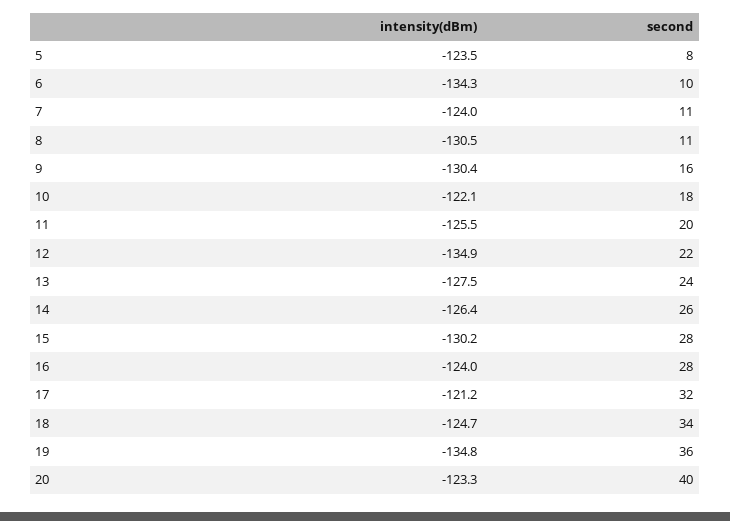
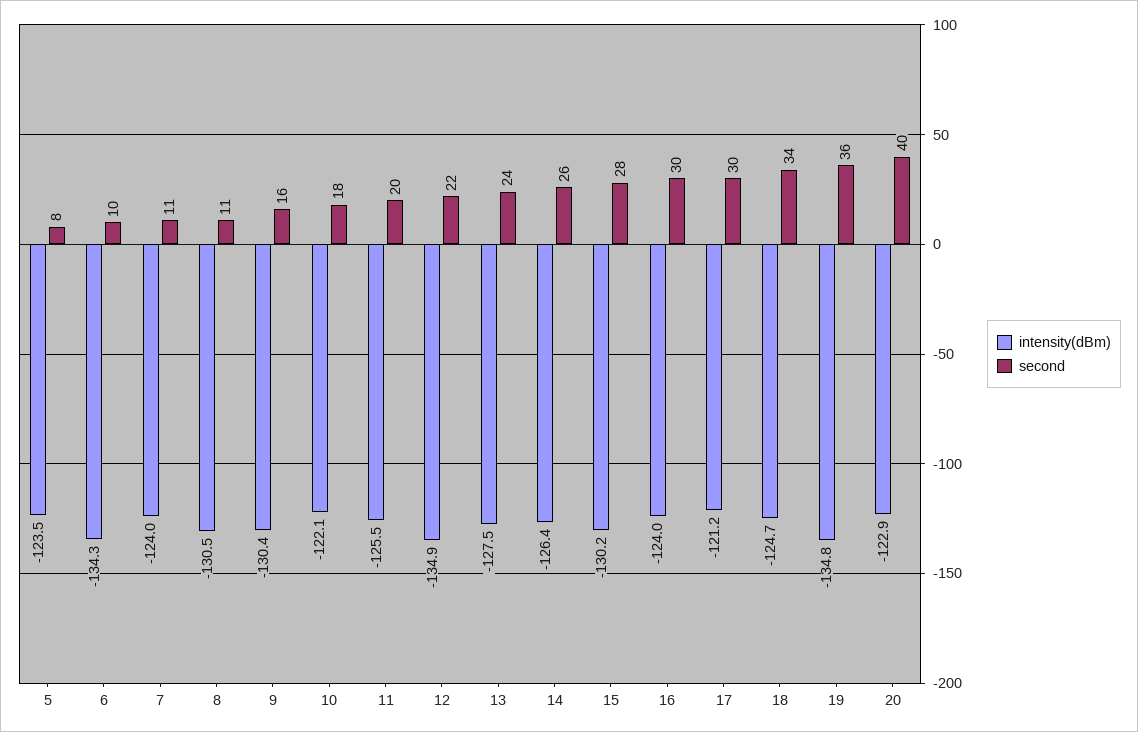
second, 16: 28 -> 30
second, 17: 32 -> 30
intensity(dBm), 20: -123.3 -> -122.9

